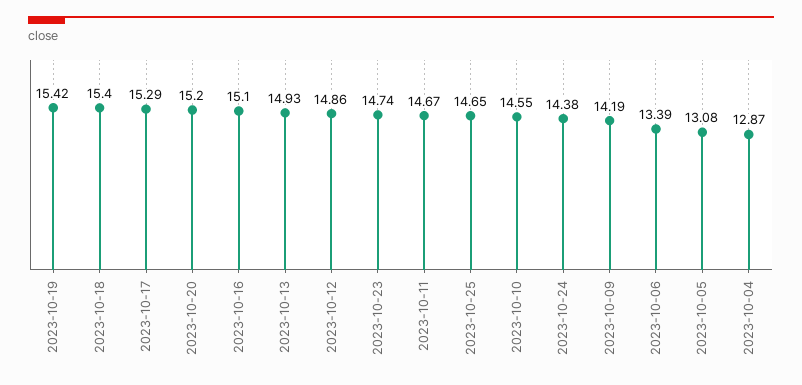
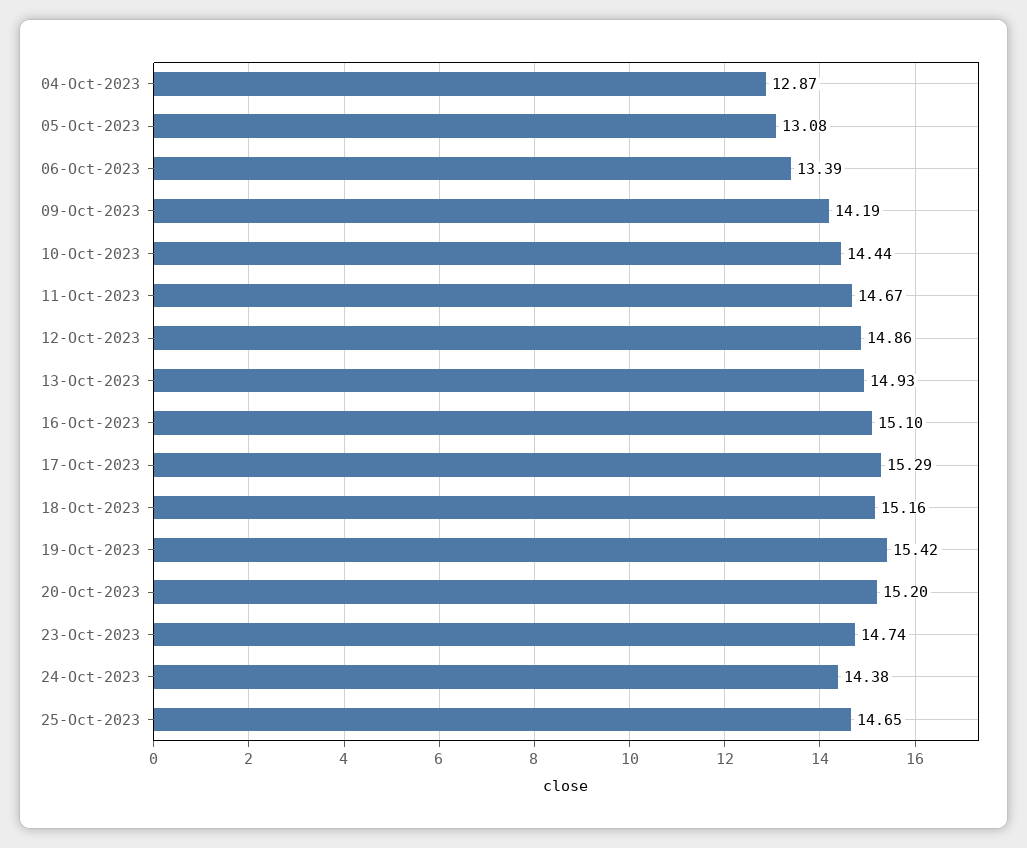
2023-10-18: 15.4 -> 15.16
2023-10-10: 14.55 -> 14.44

